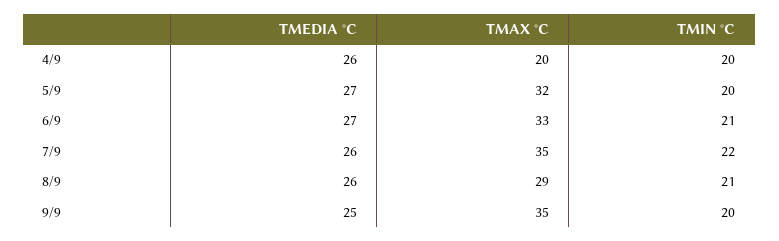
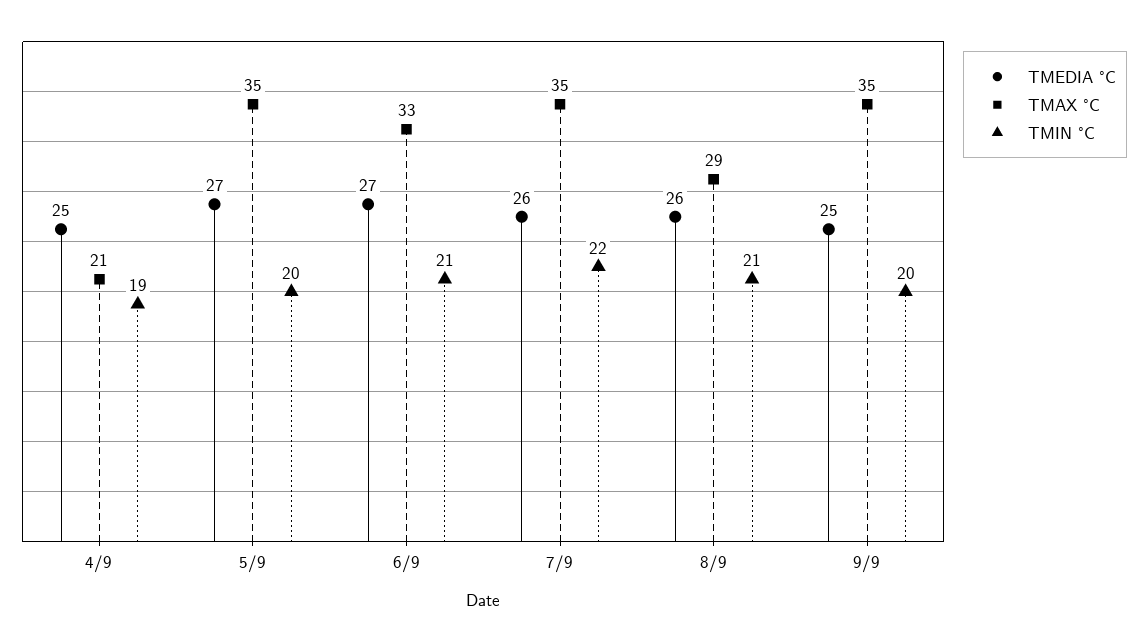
TMEDIA °C, 4/9: 26 -> 25
TMAX °C, 4/9: 20 -> 21
TMIN °C, 4/9: 20 -> 19
TMAX °C, 5/9: 32 -> 35

